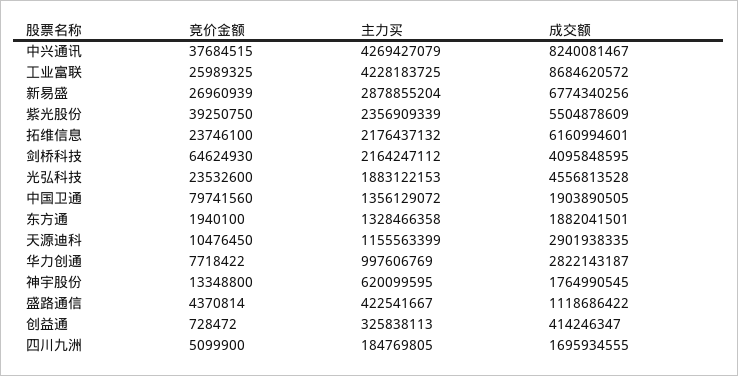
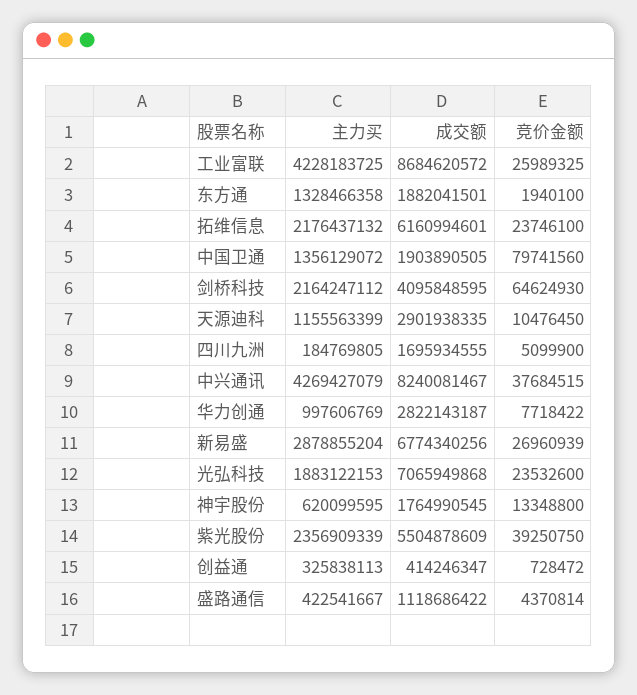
成交额, 光弘科技: 4556813528 -> 7065949868

